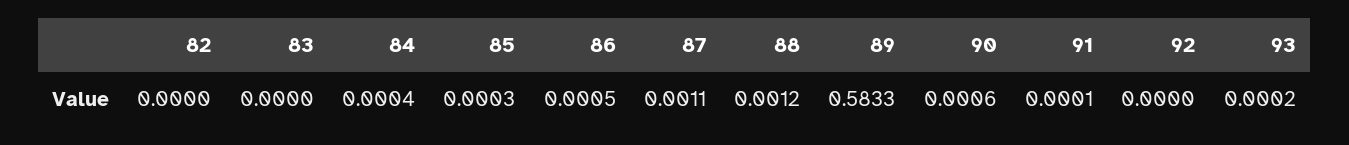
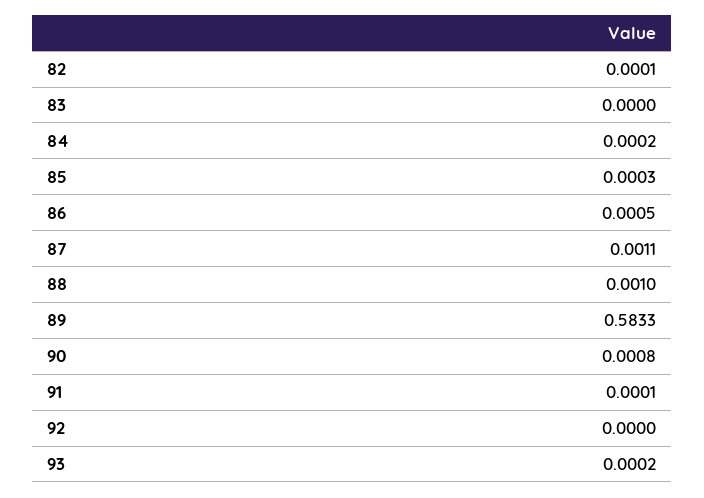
82: 0 -> 0.0001
84: 0.0004 -> 0.0002
88: 0.0012 -> 0.001
90: 0.0006 -> 0.0008

